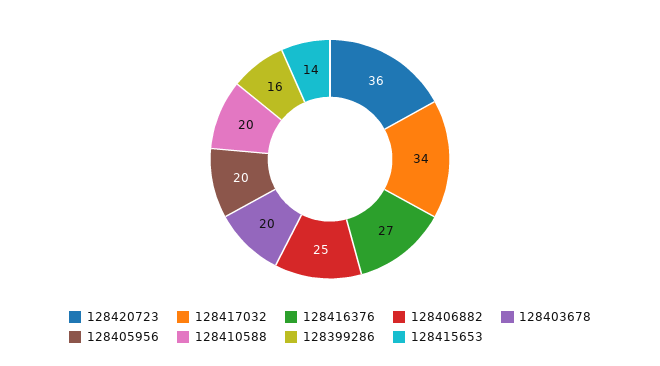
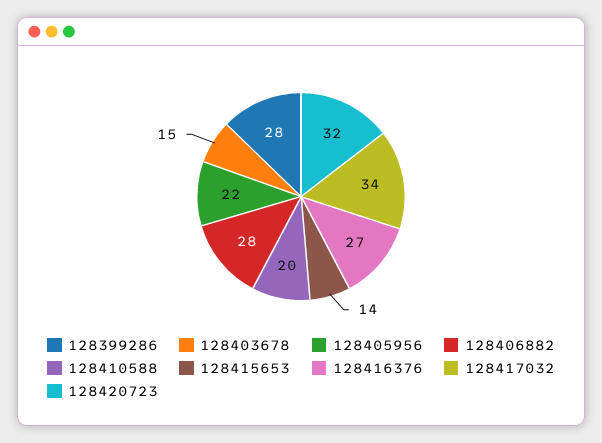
128420723: 36 -> 32
128406882: 25 -> 28
128403678: 20 -> 15
128405956: 20 -> 22
128399286: 16 -> 28

